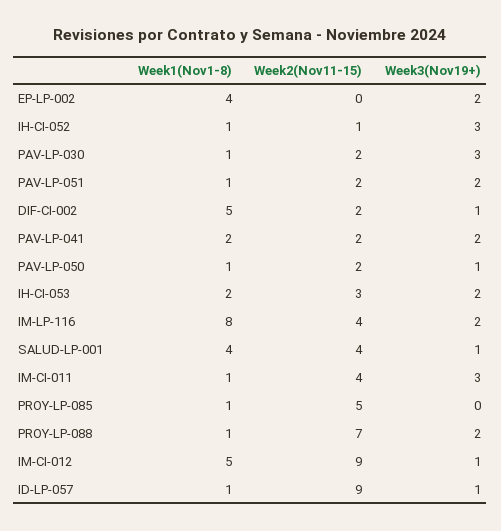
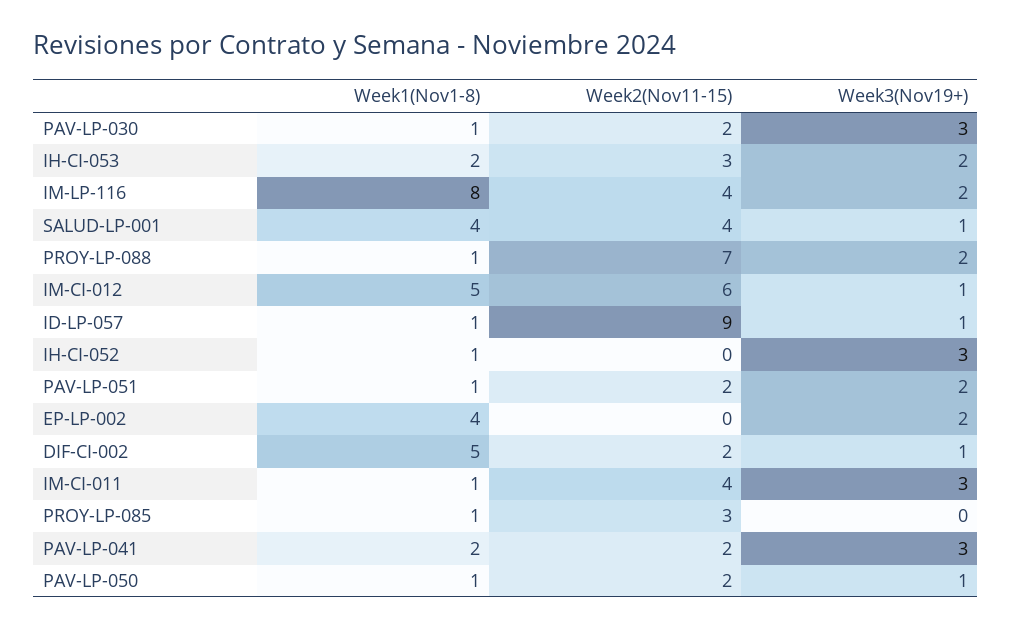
Week2(Nov11-15), IH-CI-052: 1 -> 0
Week3(Nov19+), PAV-LP-041: 2 -> 3
Week2(Nov11-15), PROY-LP-085: 5 -> 3
Week2(Nov11-15), IM-CI-012: 9 -> 6

